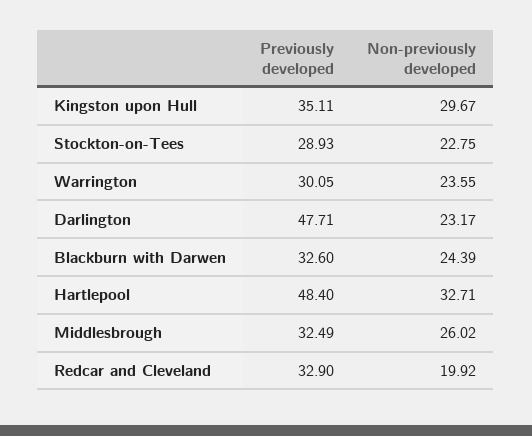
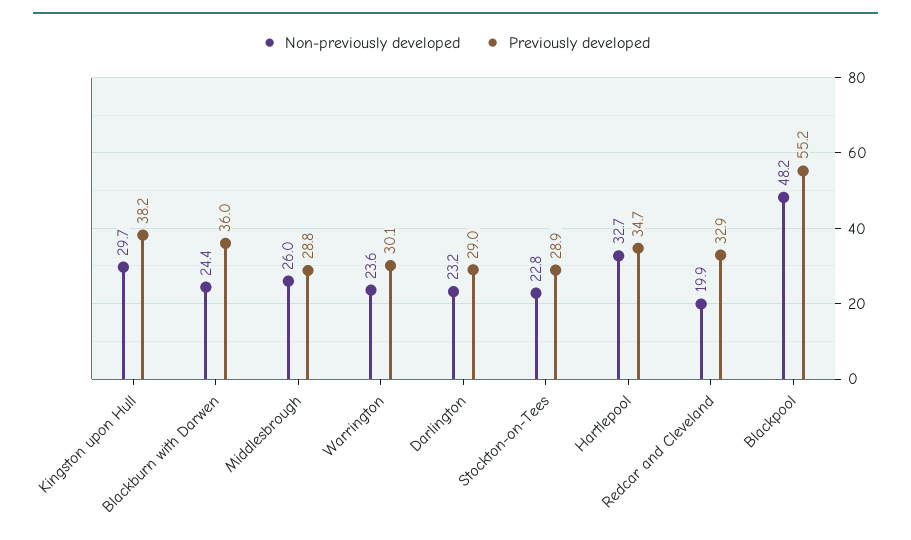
Previously developed, Kingston upon Hull: 35.11 -> 38.2
Previously developed, Darlington: 47.71 -> 29
Previously developed, Blackburn with Darwen: 32.6 -> 36
Previously developed, Hartlepool: 48.4 -> 34.7
Previously developed, Middlesbrough: 32.49 -> 28.8
Non-previously developed, Blackpool: none -> 48.2
Previously developed, Blackpool: none -> 55.2

